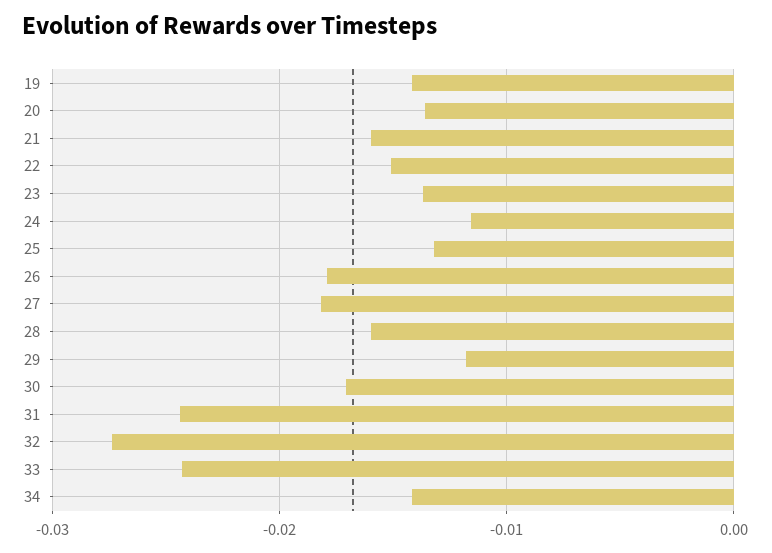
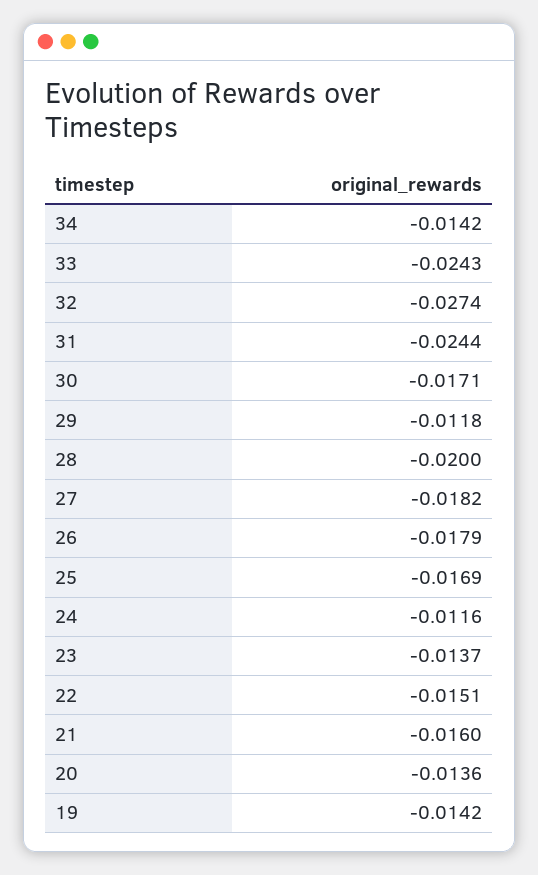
25: -0.013 -> -0.0169
28: -0.016 -> -0.02

